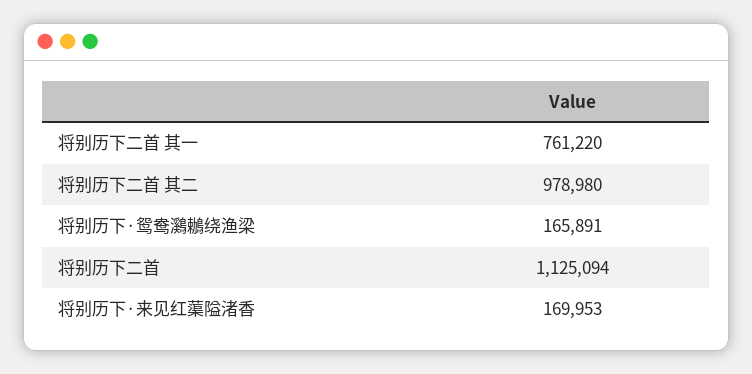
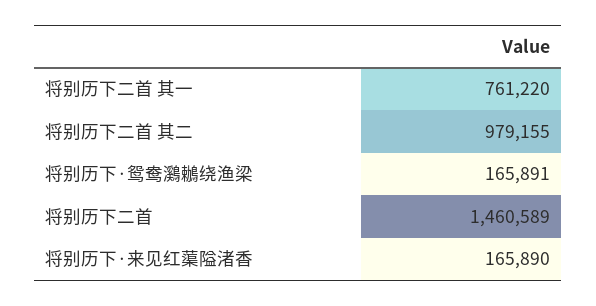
将别历下二首 其二: 978980 -> 979155
将别历下二首: 1125094 -> 1460589
将别历下·来见红蕖隘渚香: 169953 -> 165890

